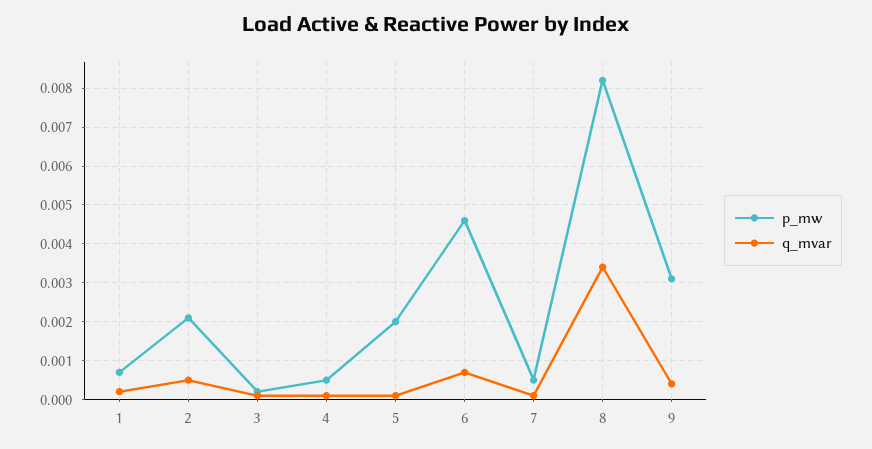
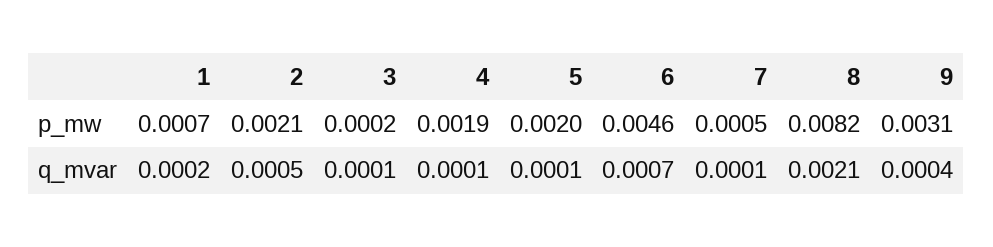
p_mw, 4: 0.0005 -> 0.0019
q_mvar, 8: 0.0035 -> 0.0021

